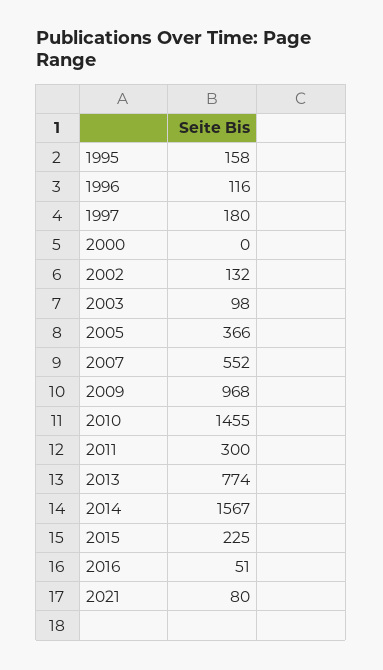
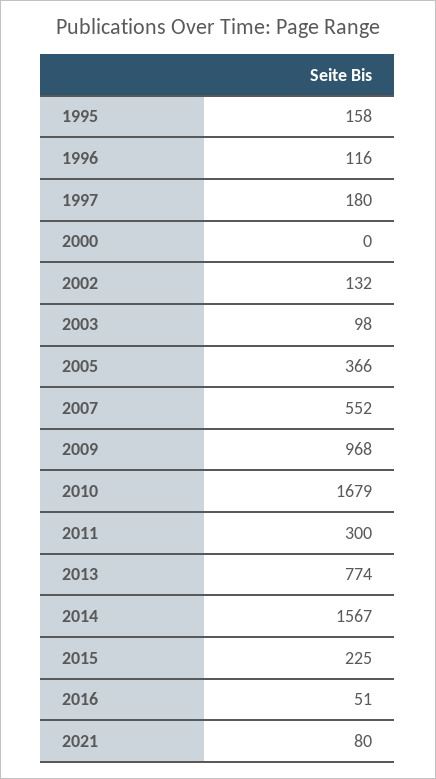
2010: 1455 -> 1679

